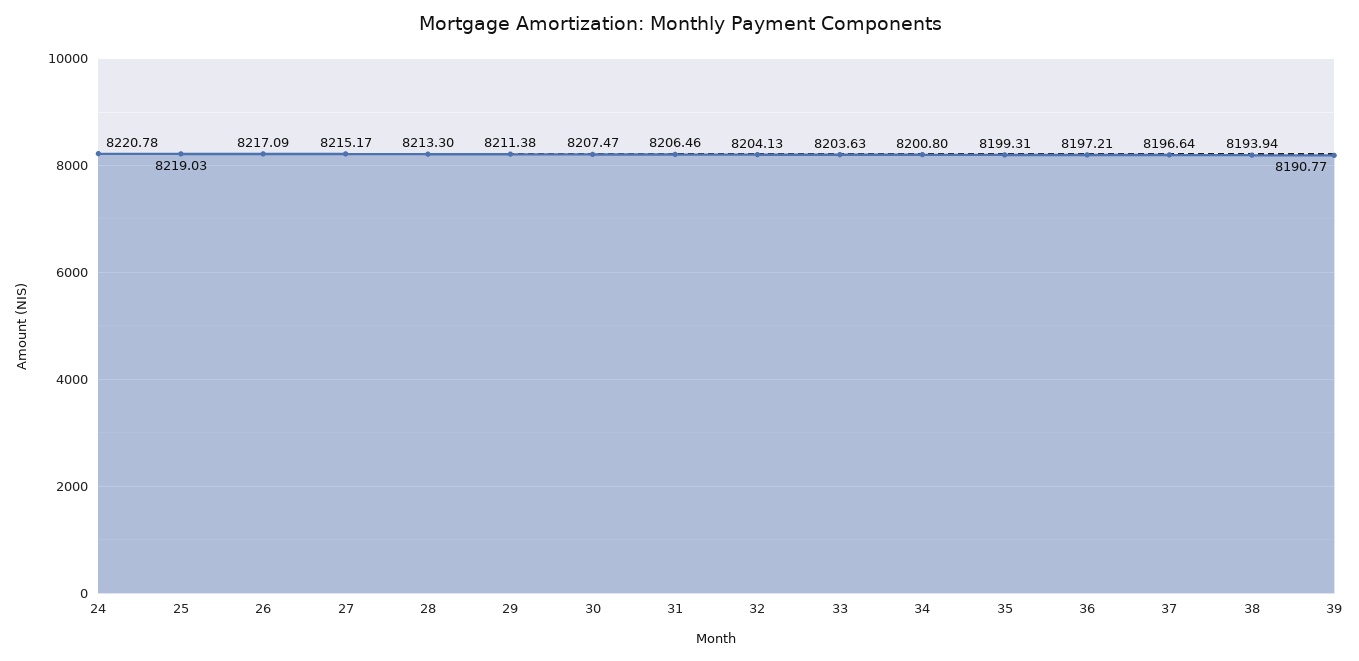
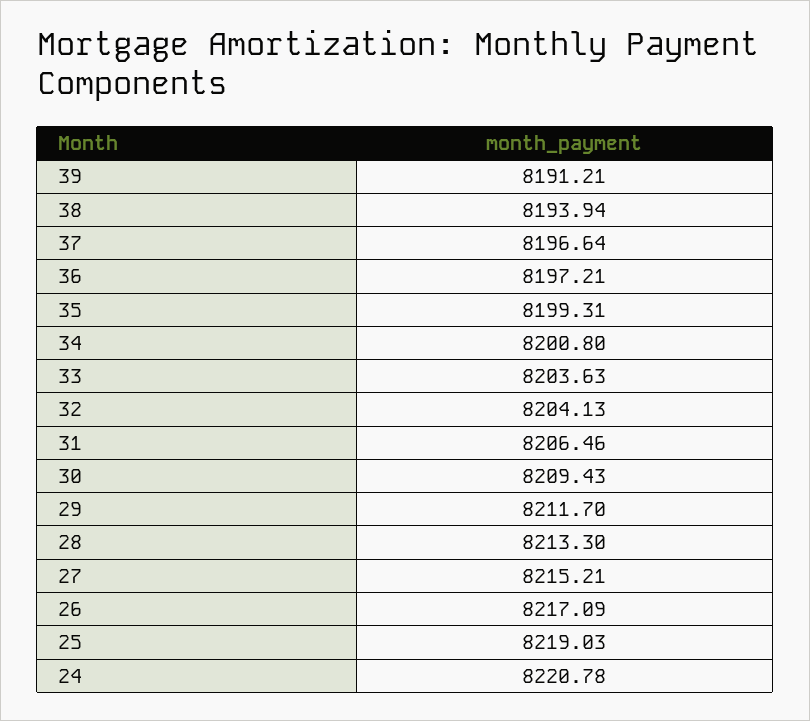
27: 8215.17 -> 8215.21
29: 8211.38 -> 8211.7
30: 8207.47 -> 8209.43
39: 8190.77 -> 8191.21

